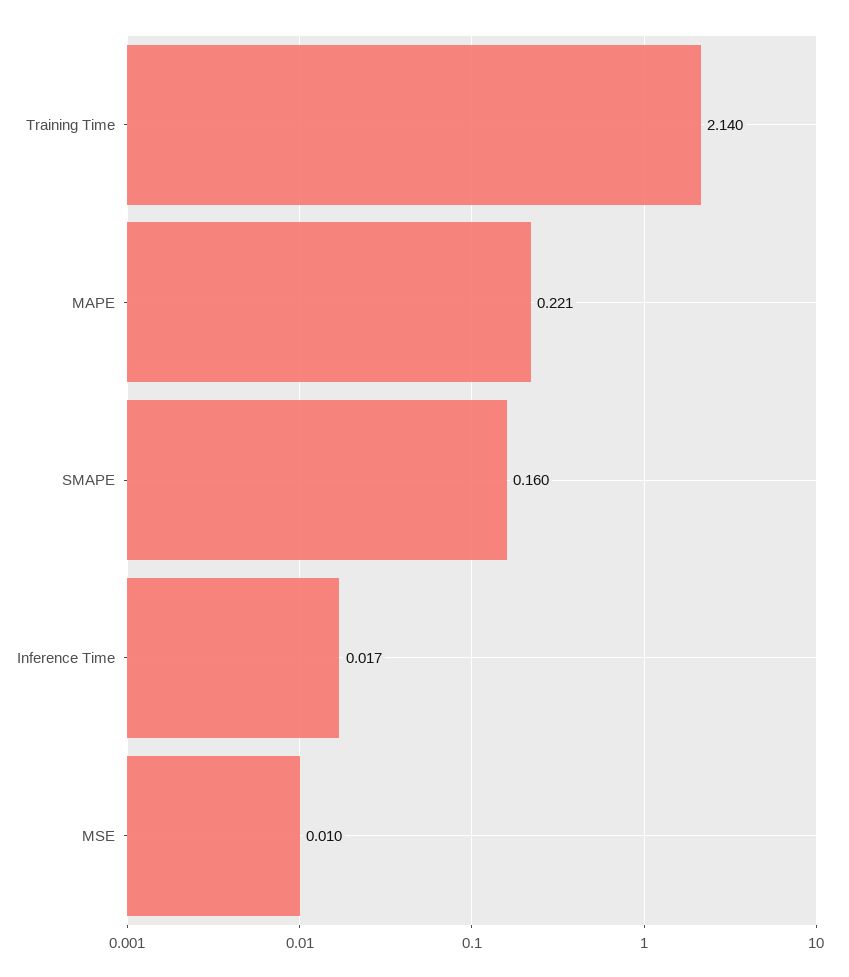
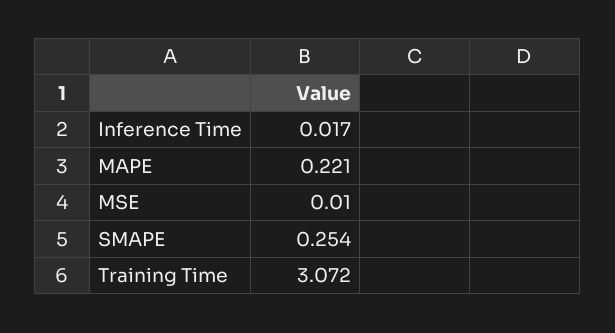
Training Time: 2.14 -> 3.072
SMAPE: 0.16 -> 0.254

